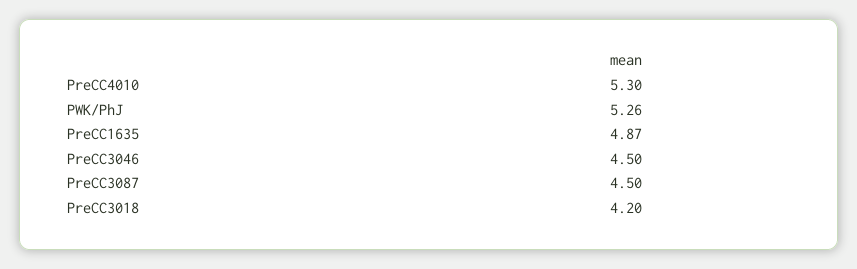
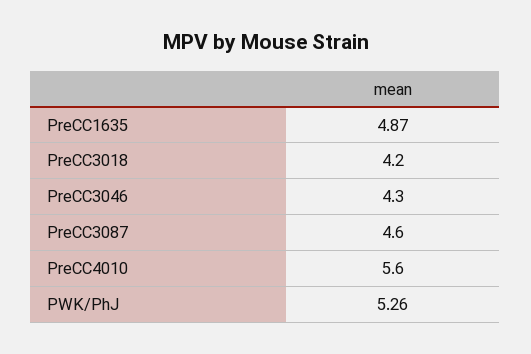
PreCC4010: 5.3 -> 5.6
PreCC3046: 4.5 -> 4.3
PreCC3087: 4.5 -> 4.6

